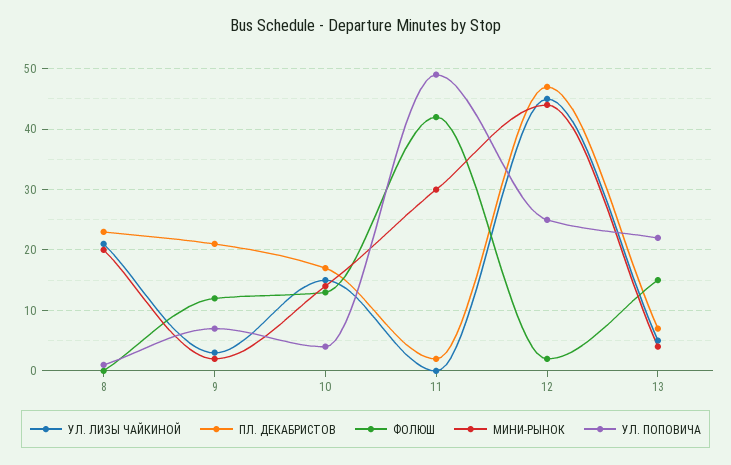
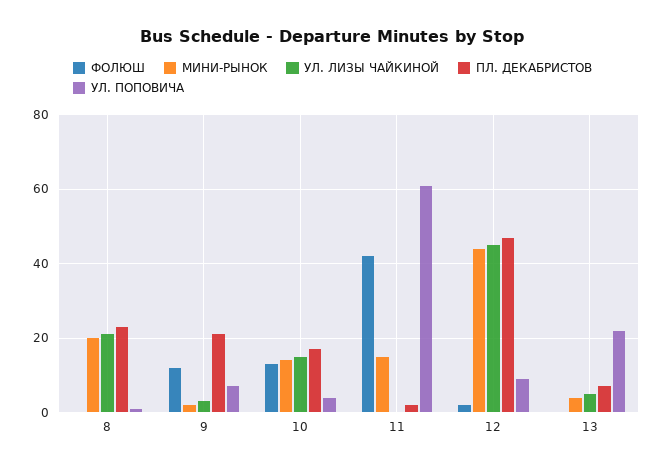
МИНИ-РЫНОК, 11: 30 -> 15
УЛ. ПОПОВИЧА, 11: 49 -> 60
УЛ. ПОПОВИЧА, 12: 25 -> 10
ФОЛЮШ, 13: 15 -> 0

